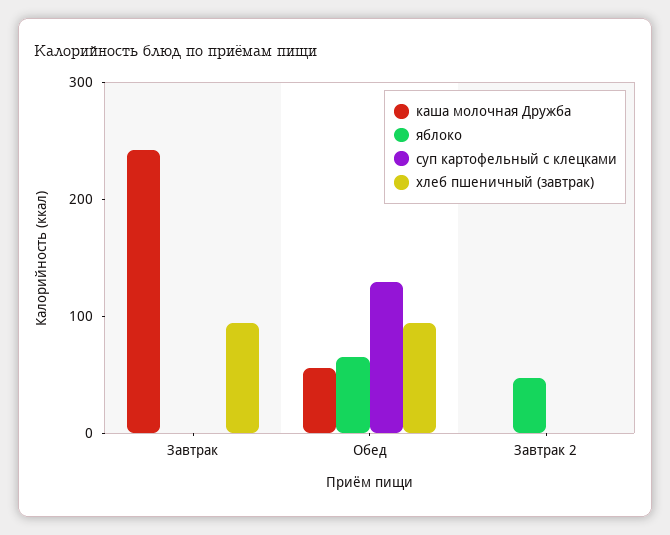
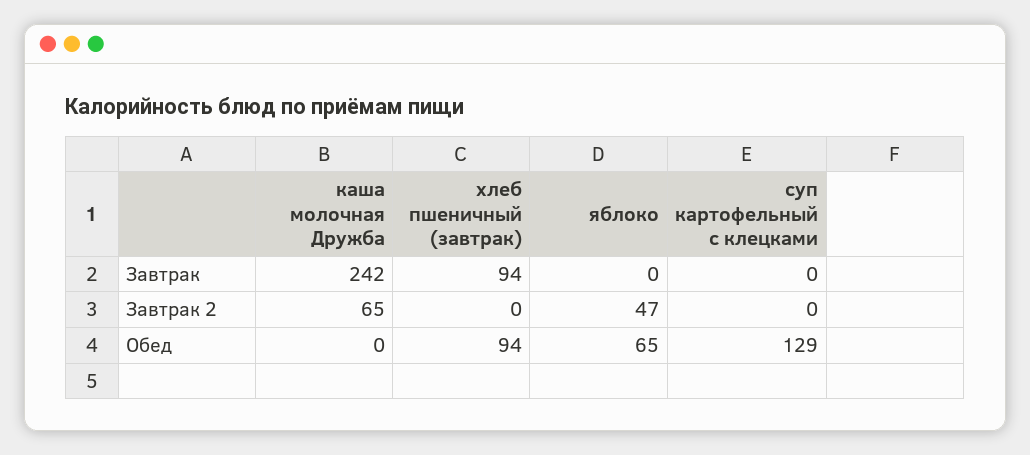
каша молочная Дружба, Обед: 60 -> 0
каша молочная Дружба, Завтрак 2: 0 -> 65

